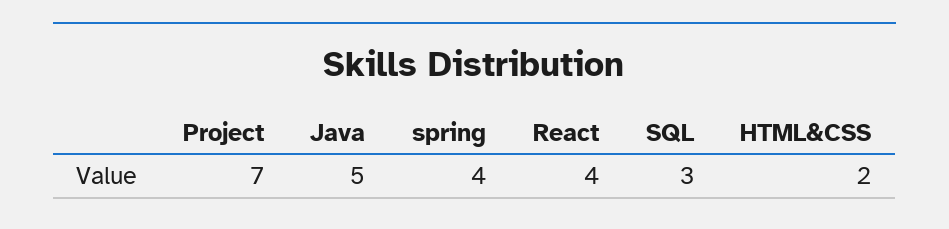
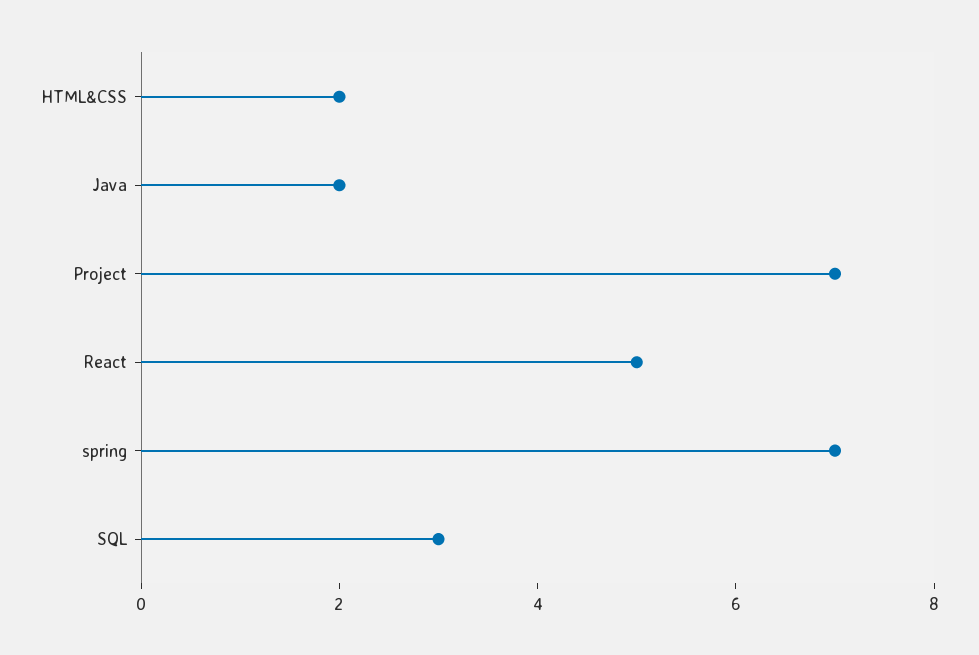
Java: 5 -> 2
spring: 4 -> 7
React: 4 -> 5

